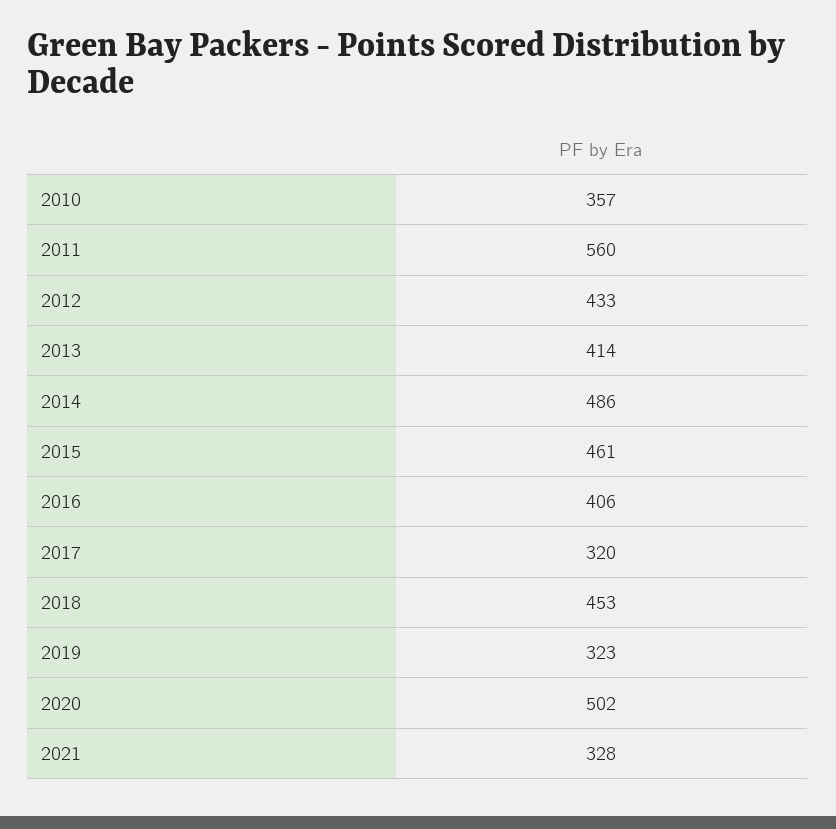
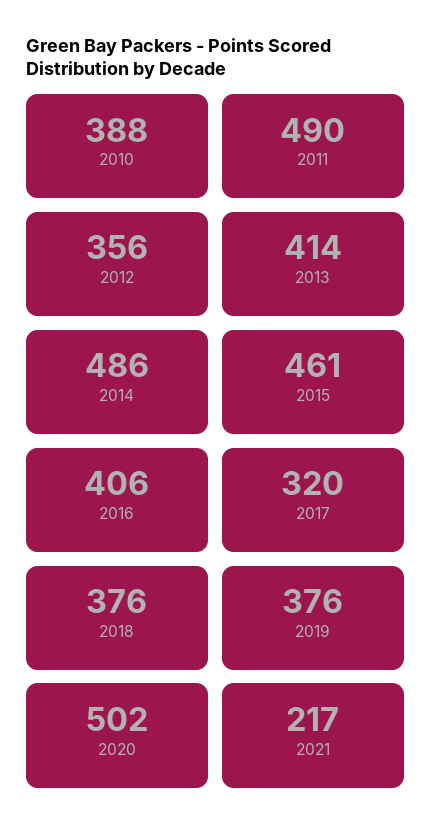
2010: 357 -> 388
2011: 560 -> 490
2012: 433 -> 356
2018: 453 -> 376
2019: 323 -> 376
2021: 328 -> 217

